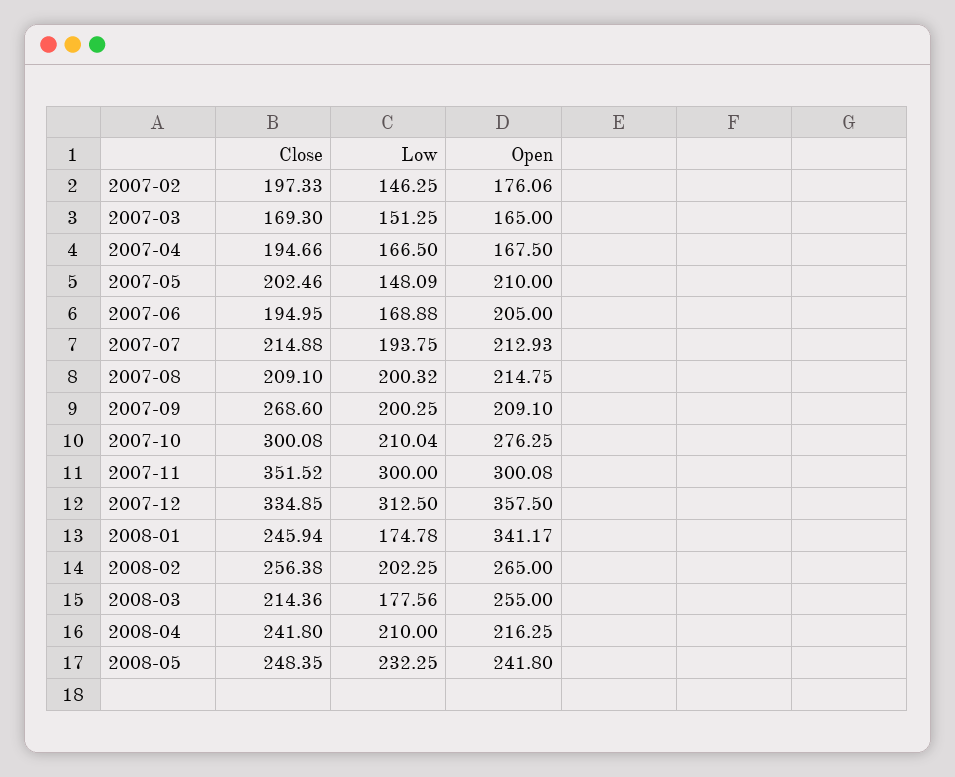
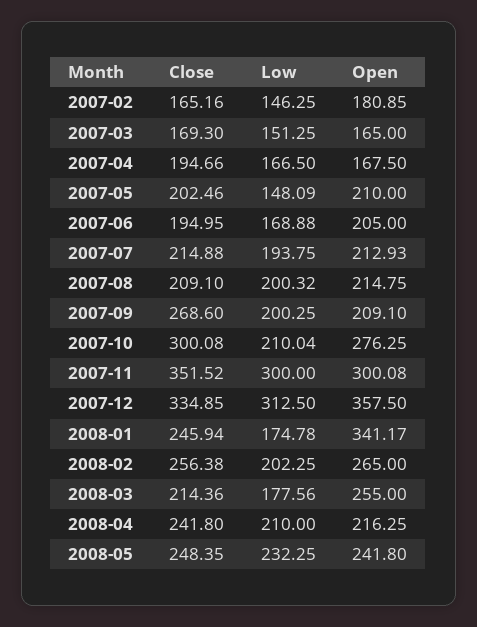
Close, 2007-02: 197.33 -> 165.16
Open, 2007-02: 176.06 -> 180.85

